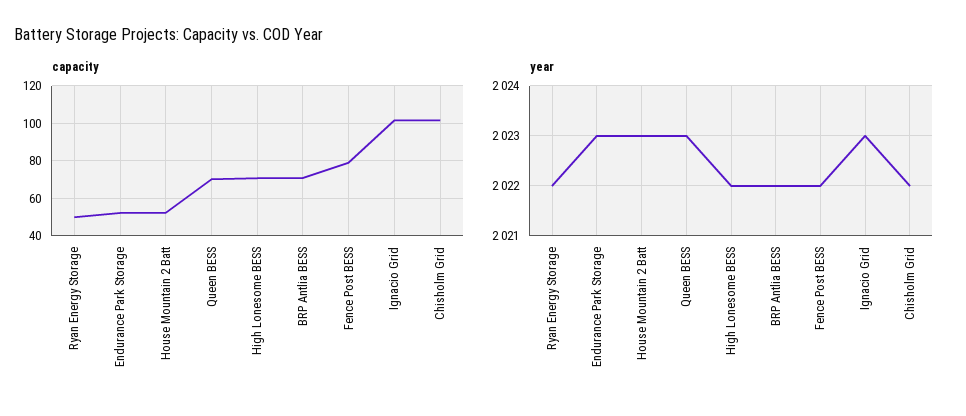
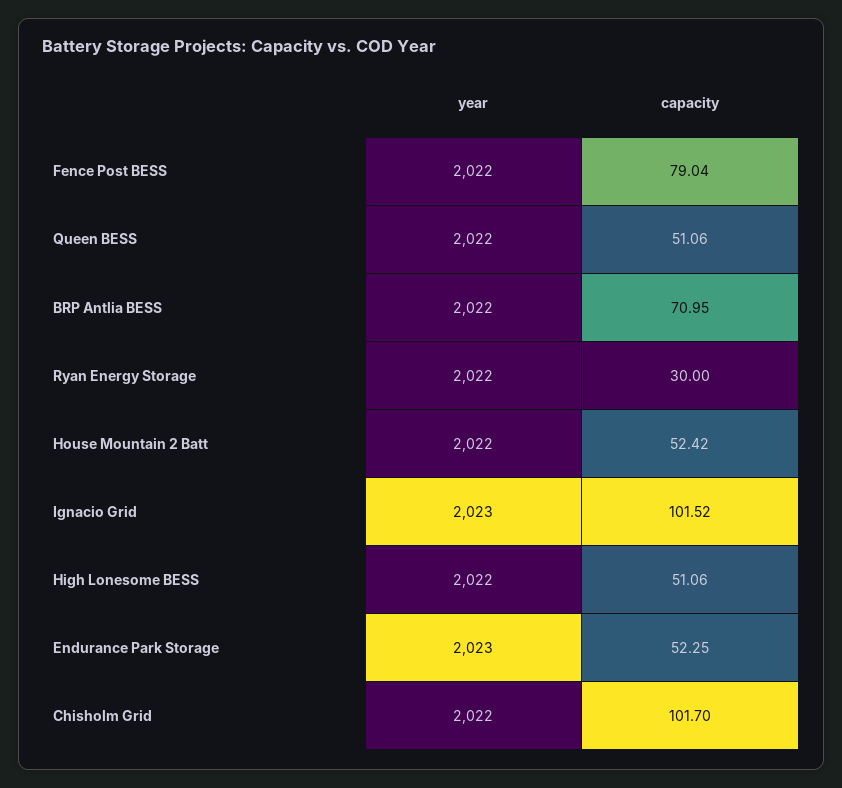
capacity, Ryan Energy Storage: 50 -> 30
capacity, Queen BESS: 70 -> 51.06
capacity, High Lonesome BESS: 70 -> 51.06
year, House Mountain 2 Batt: 2023 -> 2022
year, Queen BESS: 2023 -> 2022

